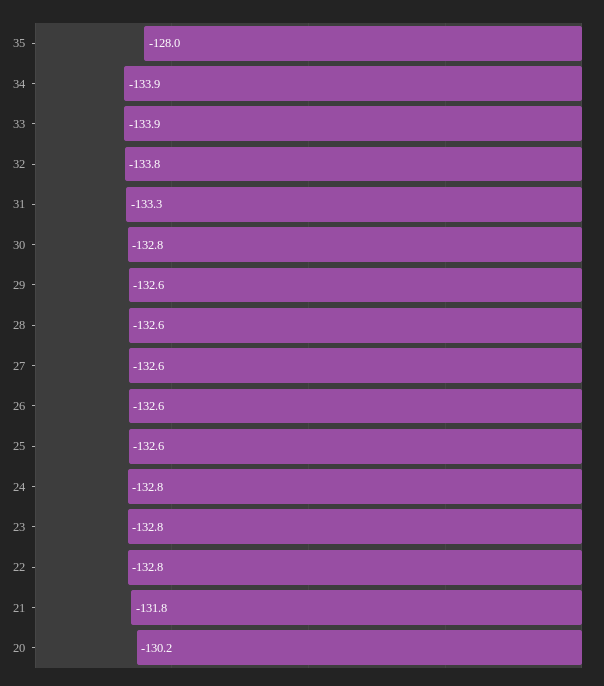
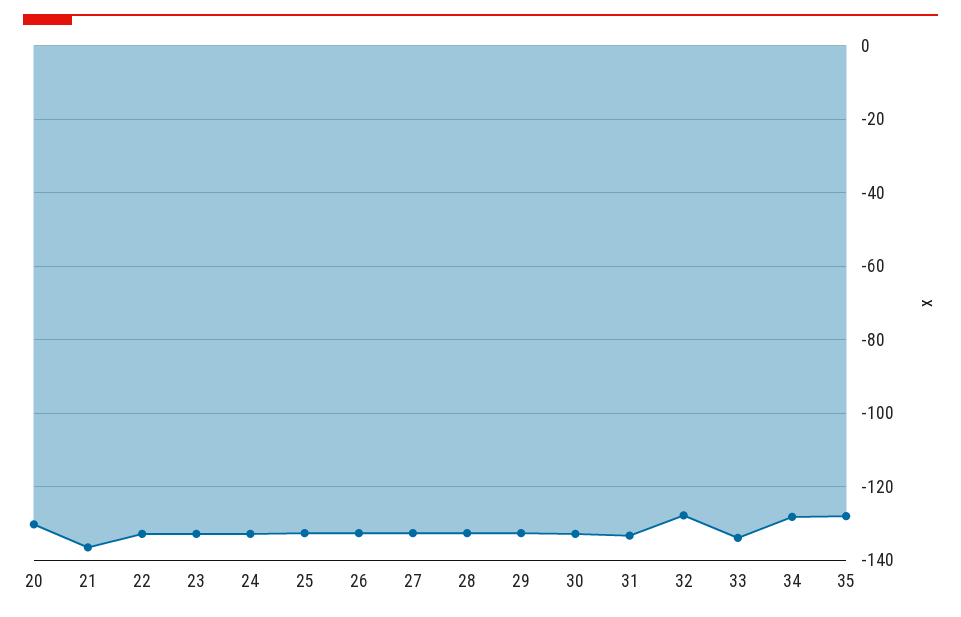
34: -133.9 -> -128
32: -133.8 -> -128
21: -131.8 -> -136

